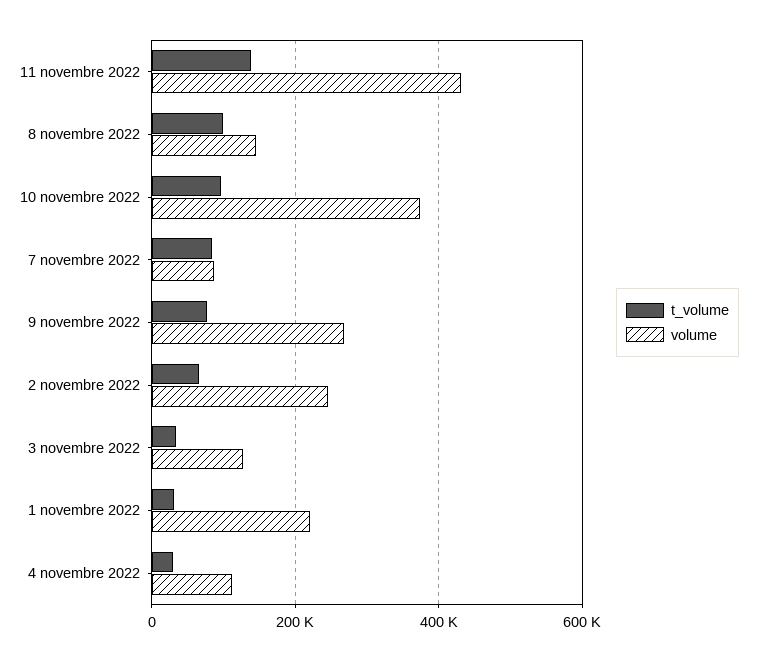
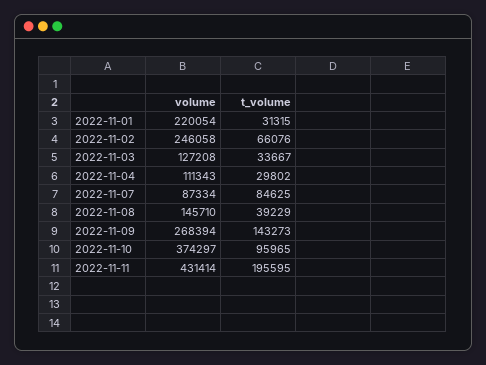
t_volume, 11 novembre 2022: 140000 -> 195595
t_volume, 8 novembre 2022: 100000 -> 39229
t_volume, 9 novembre 2022: 80000 -> 143273

